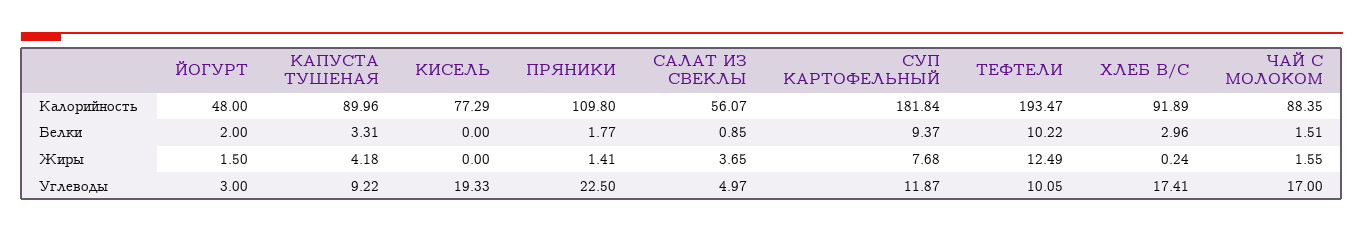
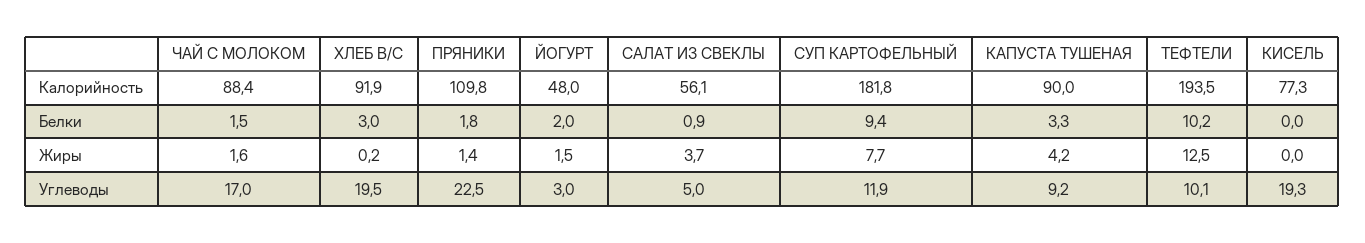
ХЛЕБ В/С, Углеводы: 17.41 -> 19.5

